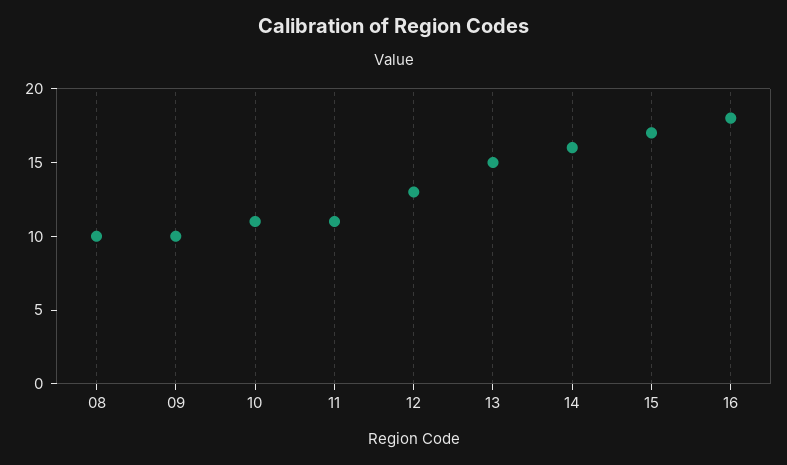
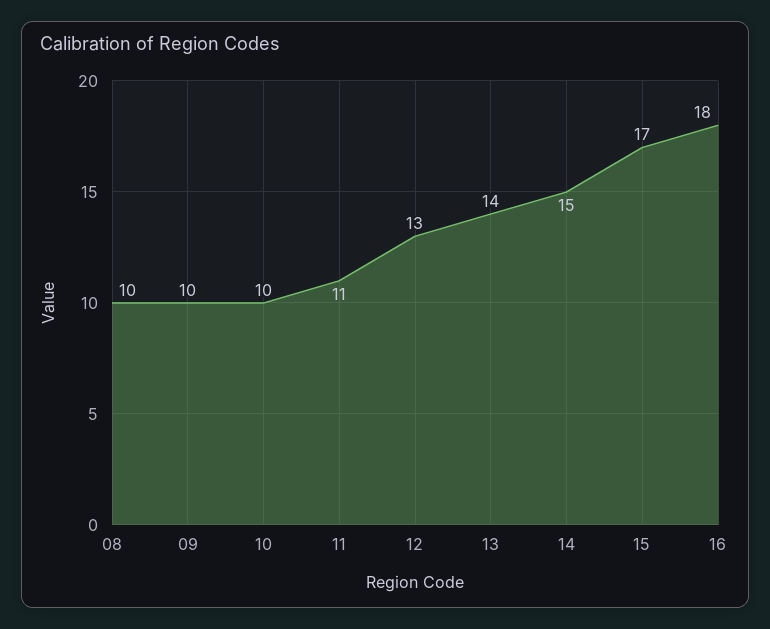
10: 11 -> 10
13: 15 -> 14
14: 16 -> 15

